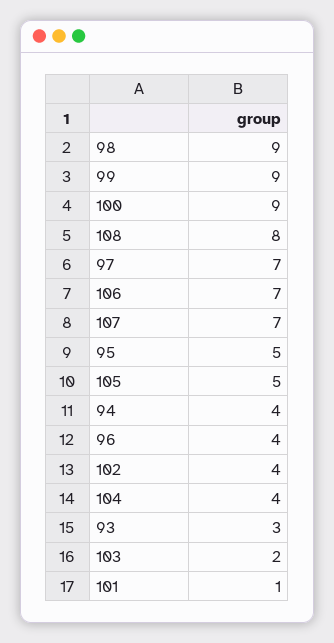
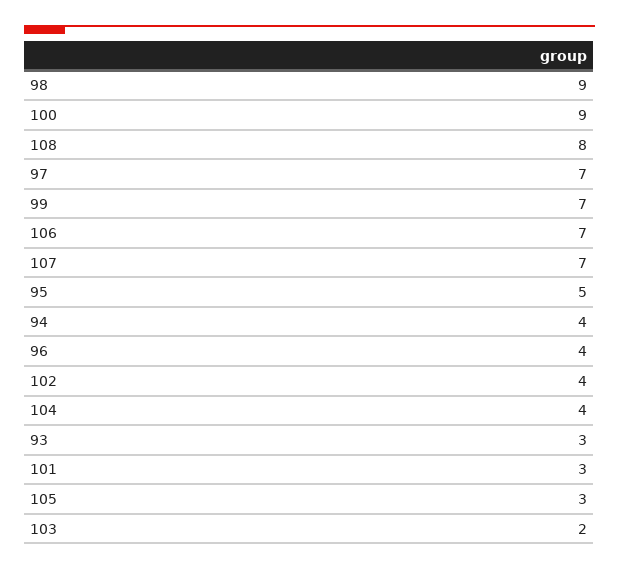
99: 9 -> 7
105: 5 -> 3
101: 1 -> 3

